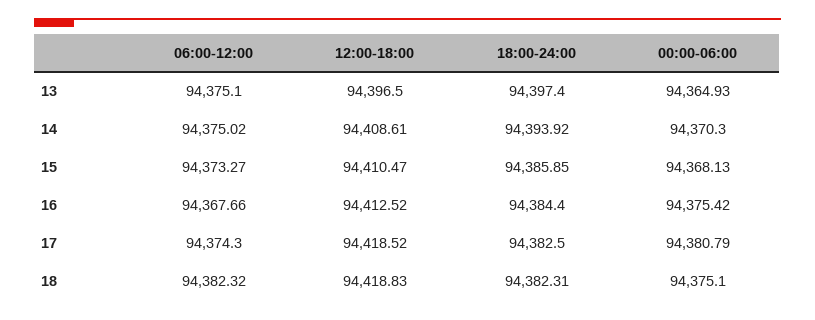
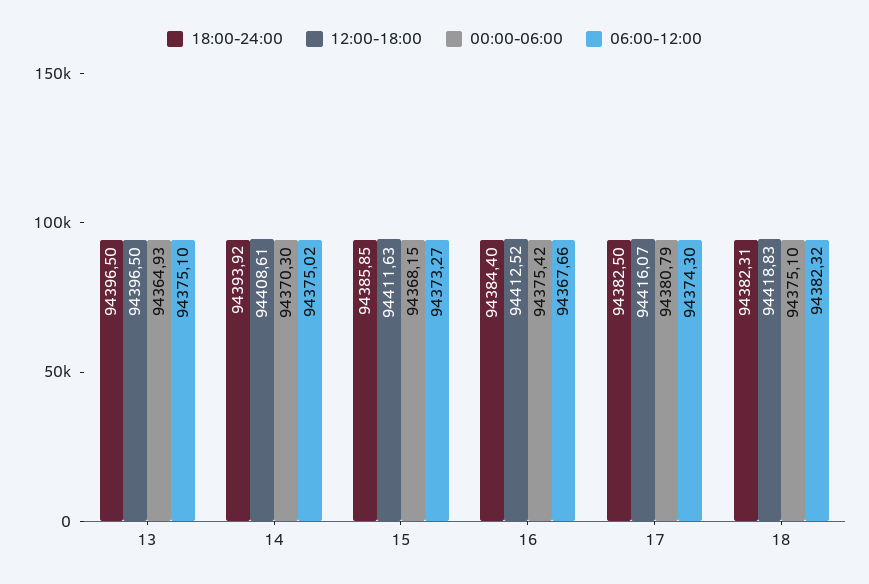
18:00-24:00, 13: 94397.4 -> 94396.5
12:00-18:00, 15: 94410.47 -> 94411.63
00:00-06:00, 15: 94368.13 -> 94368.15
12:00-18:00, 17: 94418.52 -> 94416.07

